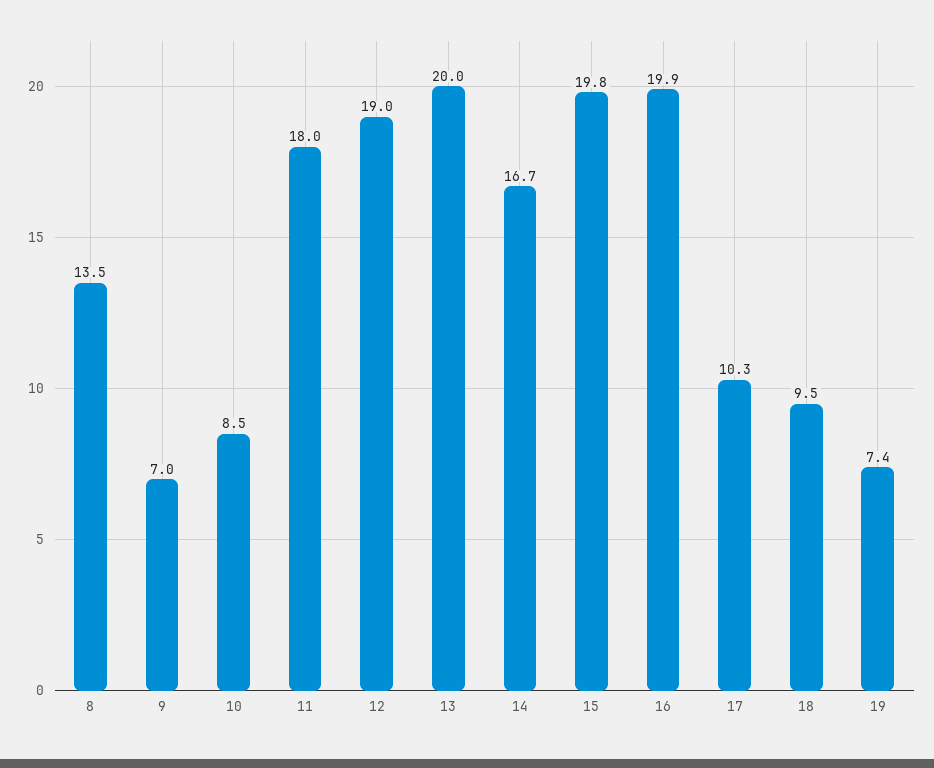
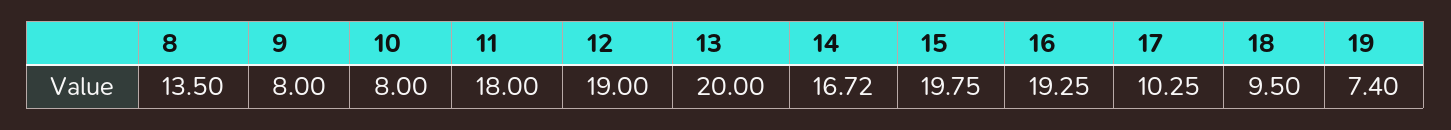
9: 7 -> 8
10: 8.5 -> 8
16: 19.9 -> 19.25

